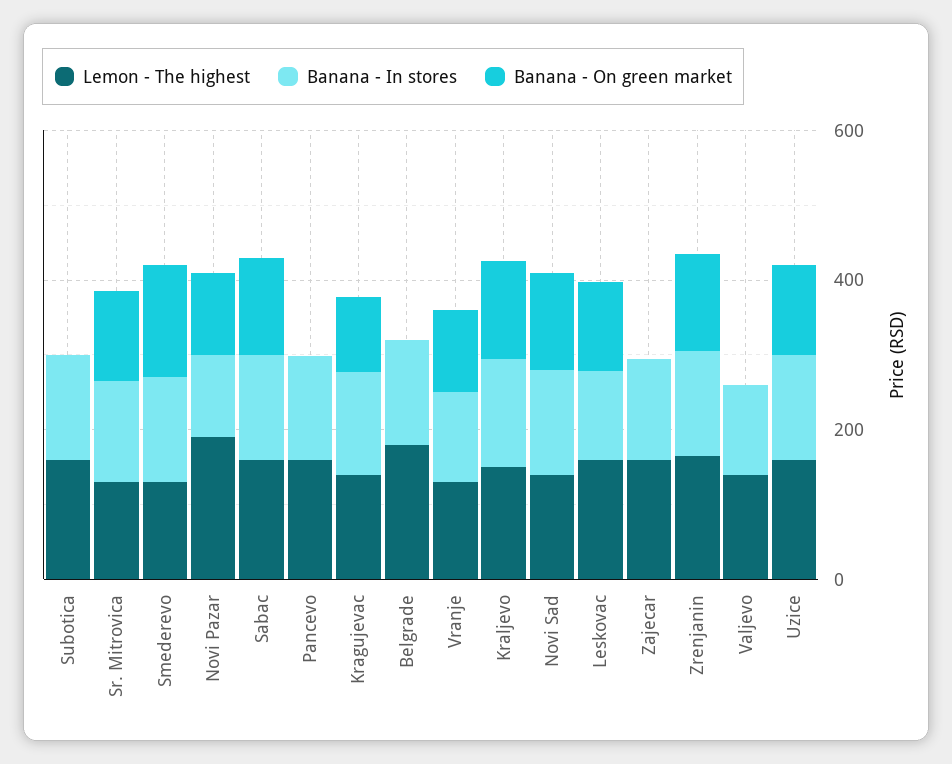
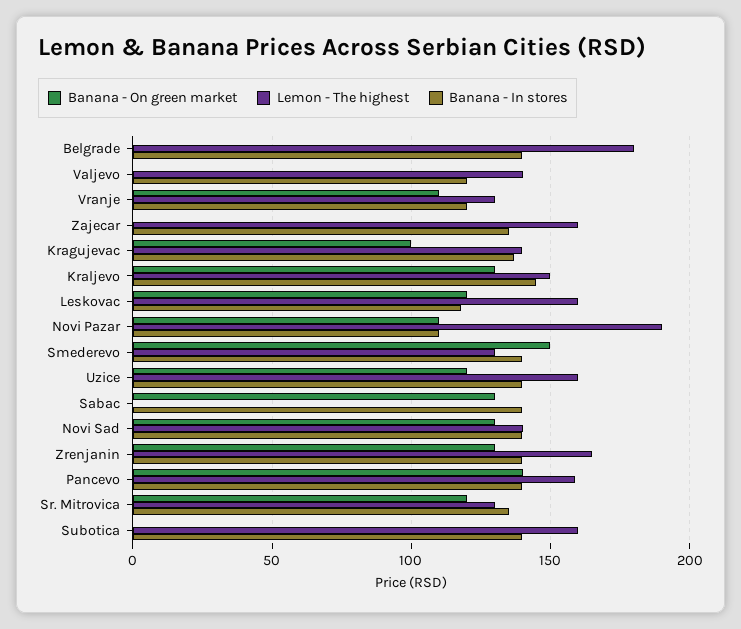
Lemon - The highest, Sabac: 150 -> 0
Banana - On green market, Pancevo: 0 -> 140

